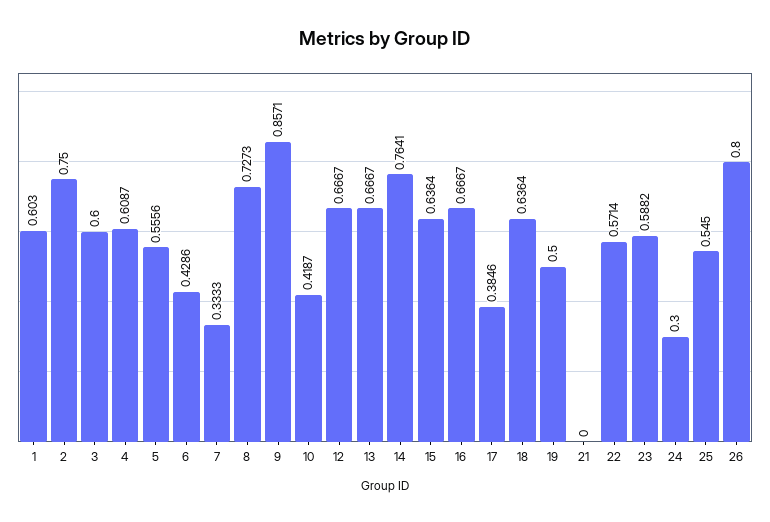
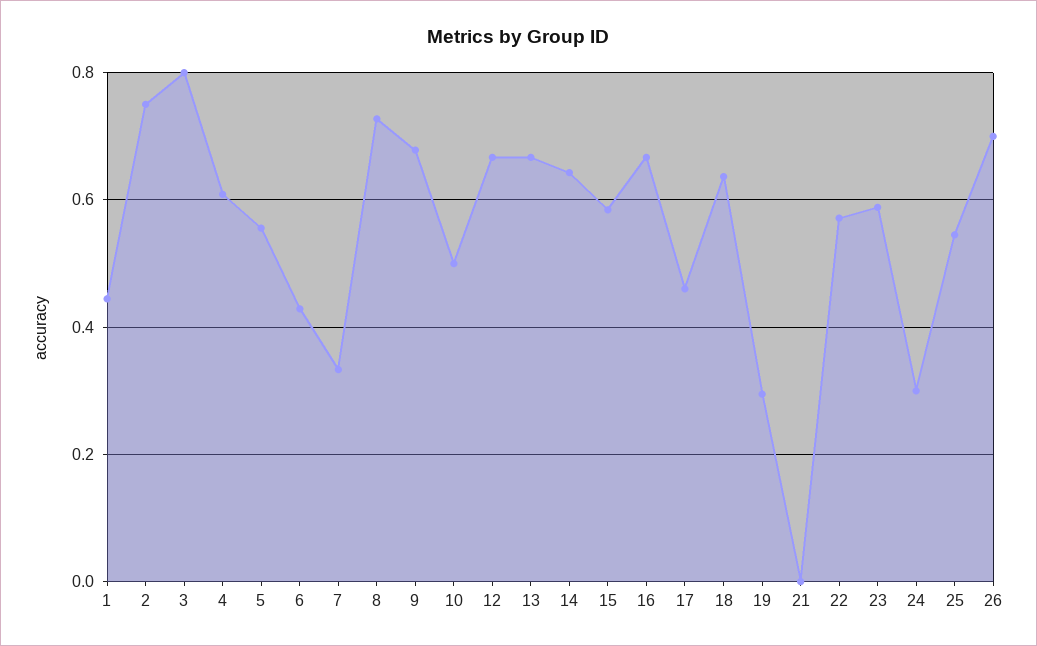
1: 0.603 -> 0.44
3: 0.6 -> 0.8
9: 0.8571 -> 0.68
10: 0.4187 -> 0.5
14: 0.7641 -> 0.64
15: 0.6364 -> 0.58
17: 0.3846 -> 0.46
19: 0.5 -> 0.3
26: 0.8 -> 0.7

